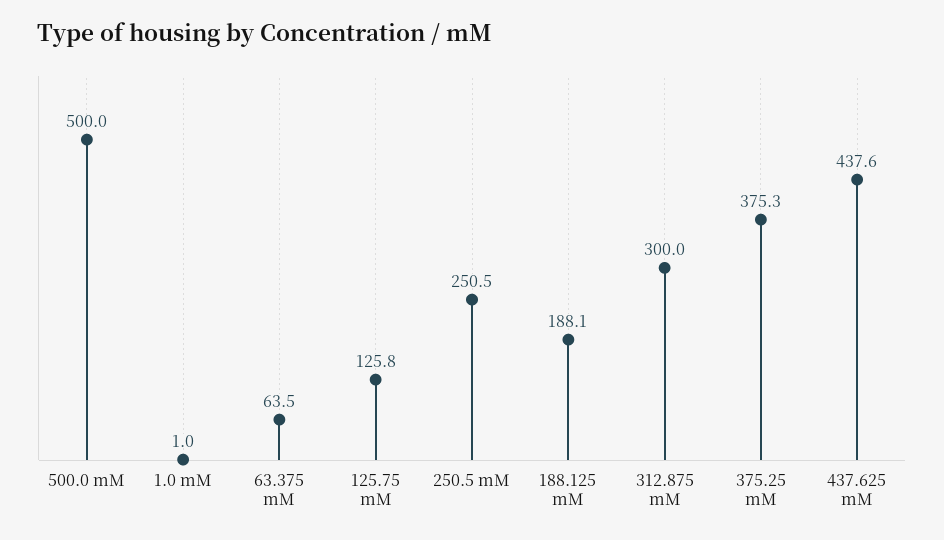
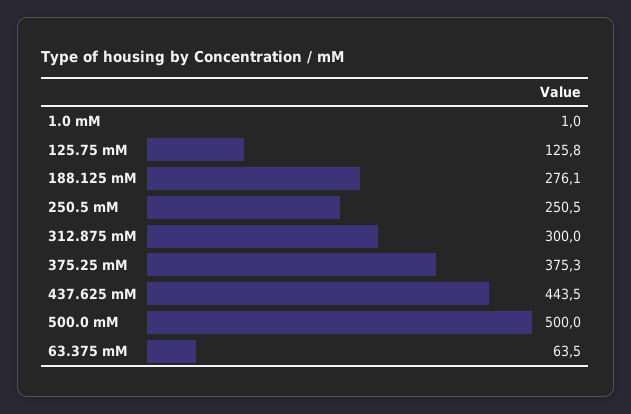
188.125 mM: 188.1 -> 276.1
437.625 mM: 437.6 -> 443.5

